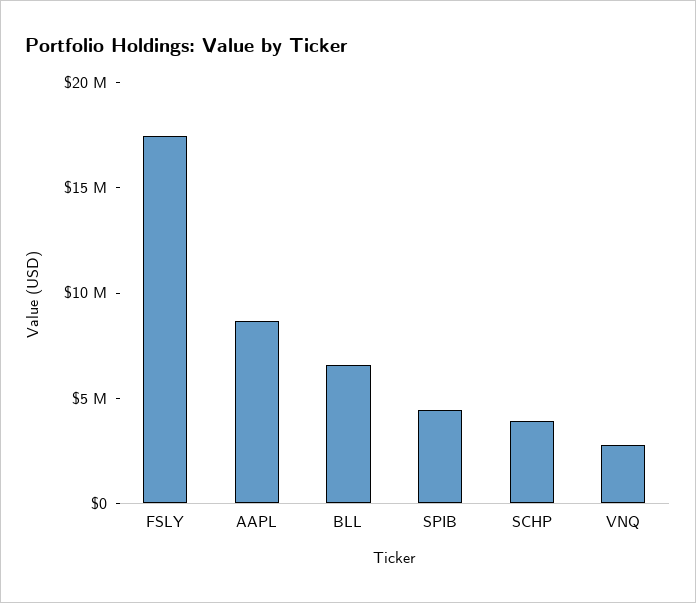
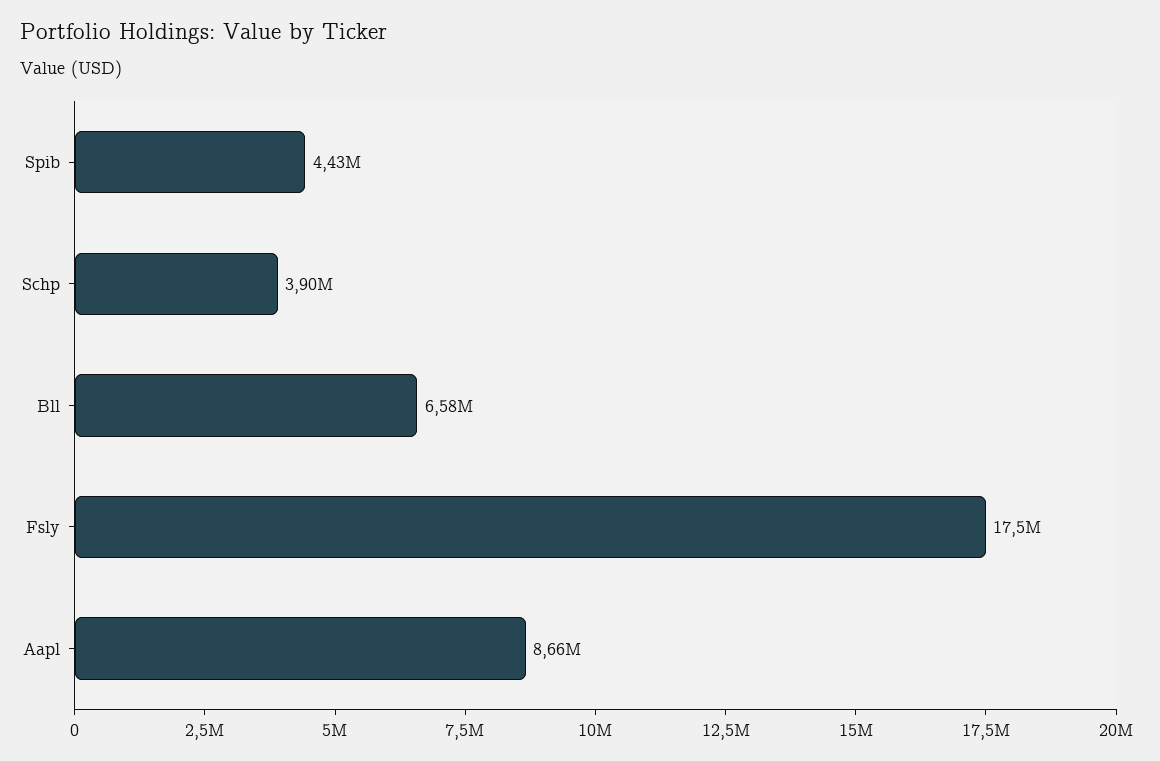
VNQ: 3000000 -> none

